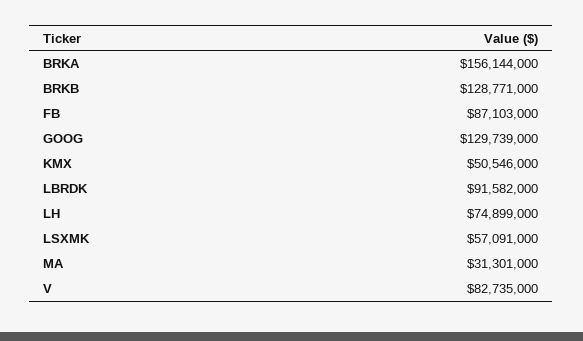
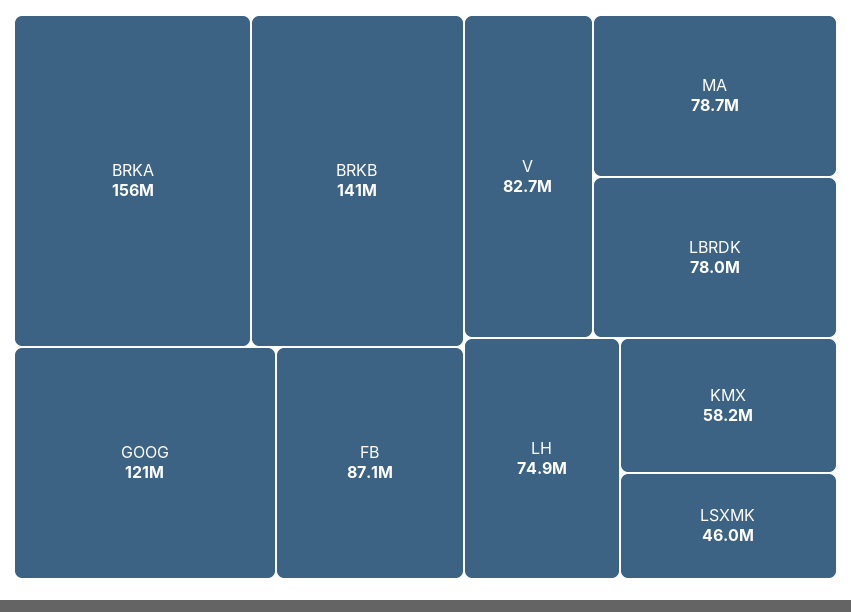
BRKB: 128771000 -> 141000000
GOOG: 129739000 -> 121000000
KMX: 50546000 -> 58200000
LBRDK: 91582000 -> 78000000
LSXMK: 57091000 -> 46000000
MA: 31301000 -> 78700000

